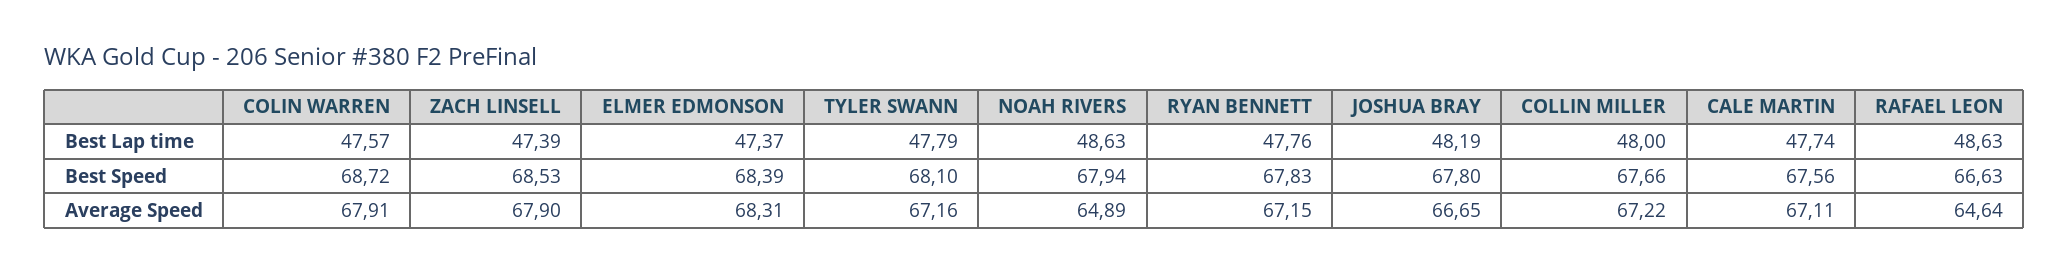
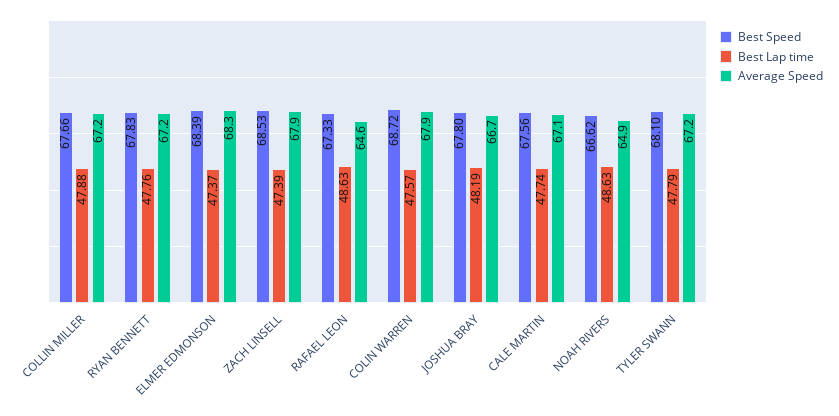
Best Lap time, COLLIN MILLER: 48 -> 47.88
Best Speed, NOAH RIVERS: 67.94 -> 66.62
Best Speed, RAFAEL LEON: 66.63 -> 67.33

